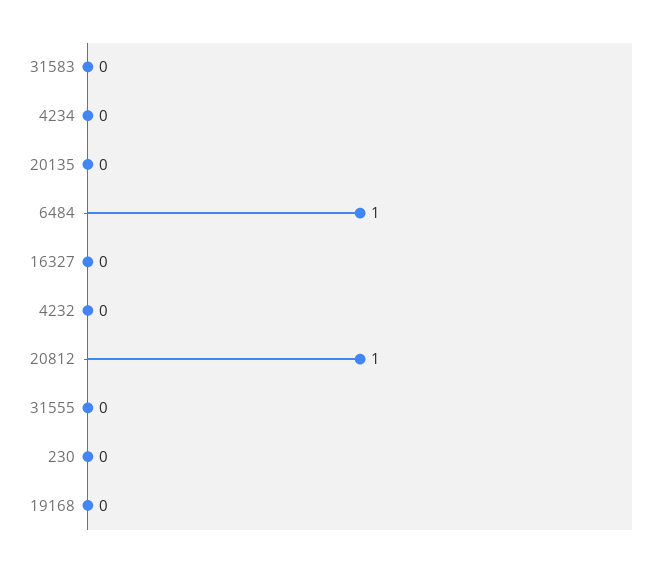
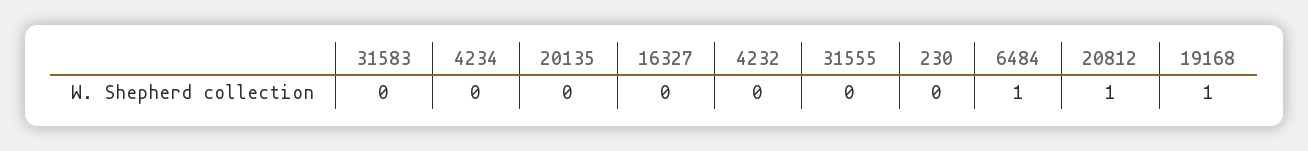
19168: 0 -> 1

